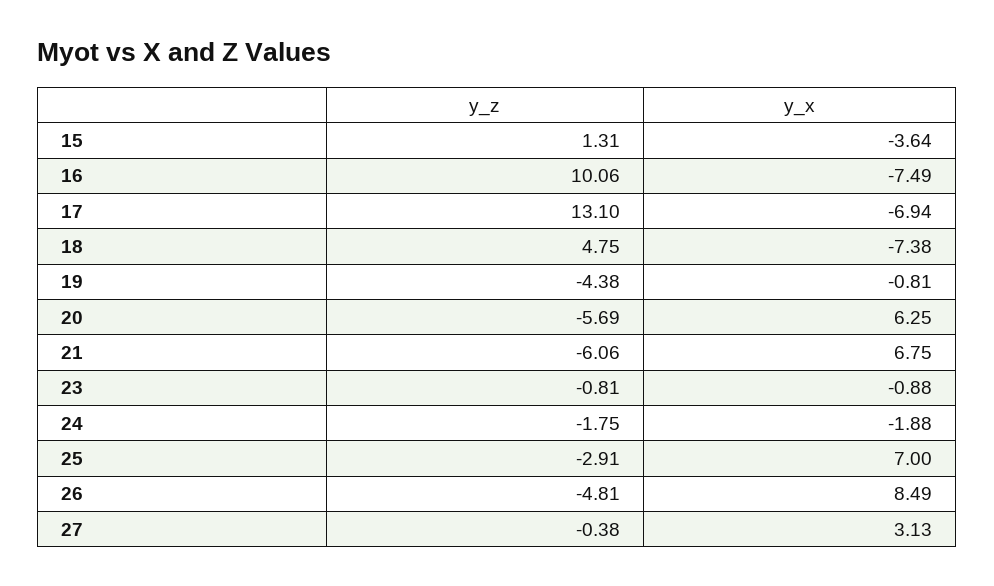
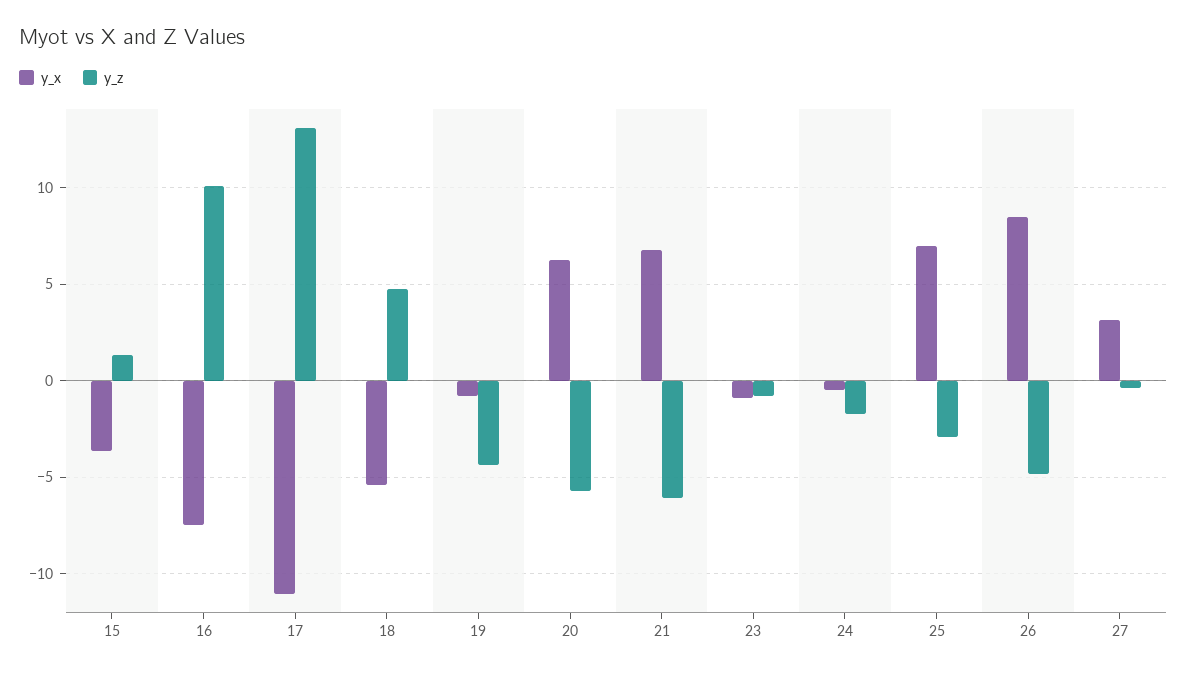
y_x, 17: -6.94 -> -11
y_x, 18: -7.38 -> -5.5
y_x, 24: -1.88 -> -0.5

